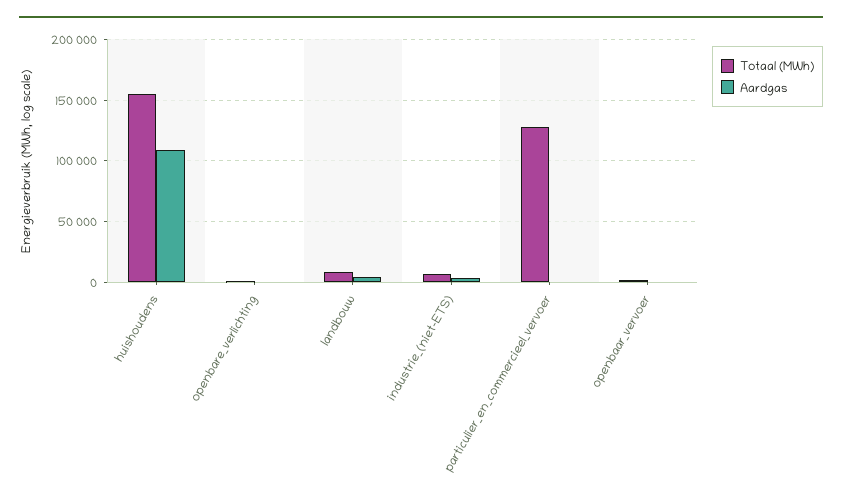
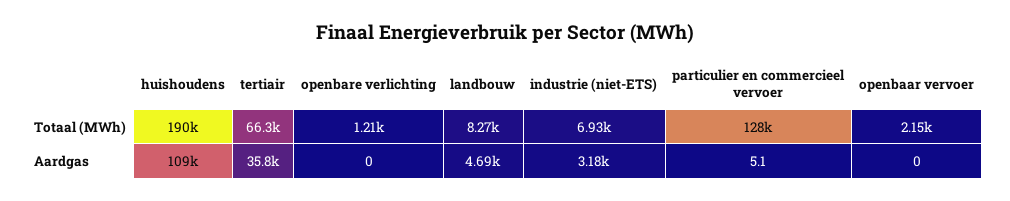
Totaal (MWh), huishoudens: 155000 -> 190000
Totaal (MWh), tertiair: none -> 66300
Aardgas, tertiair: none -> 35800

